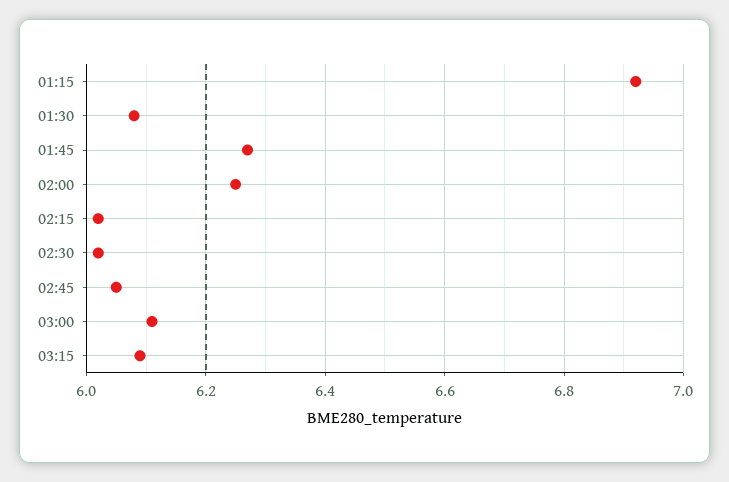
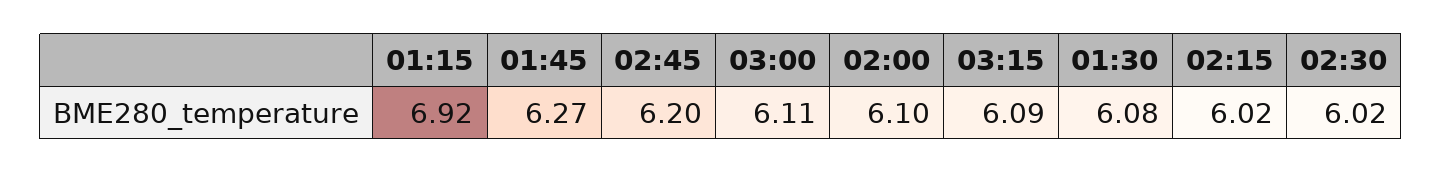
02:00: 6.25 -> 6.1
02:45: 6.05 -> 6.2

